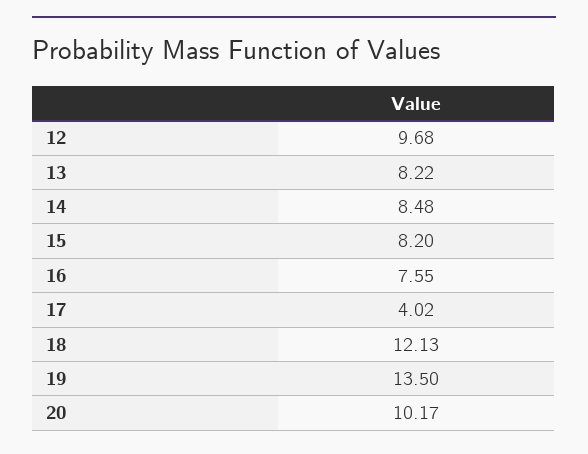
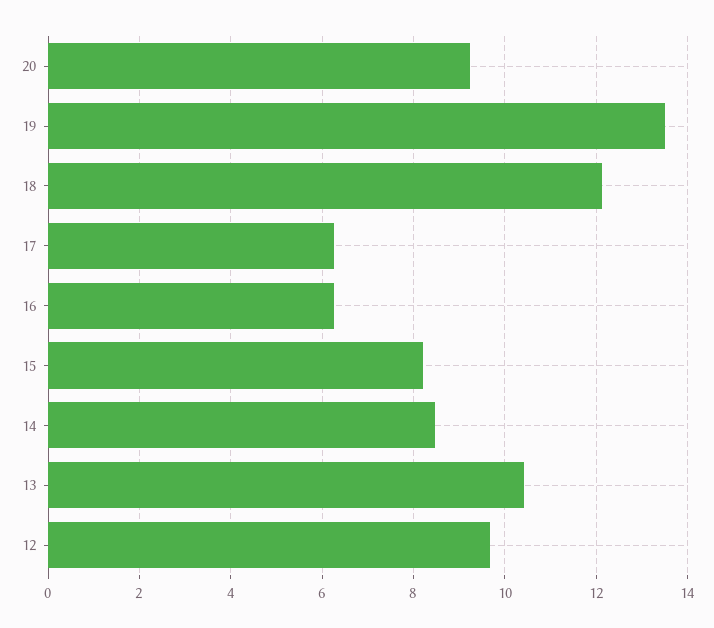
13: 8.22 -> 10.4
16: 7.55 -> 6.2
17: 4.02 -> 6.2
20: 10.17 -> 9.2

